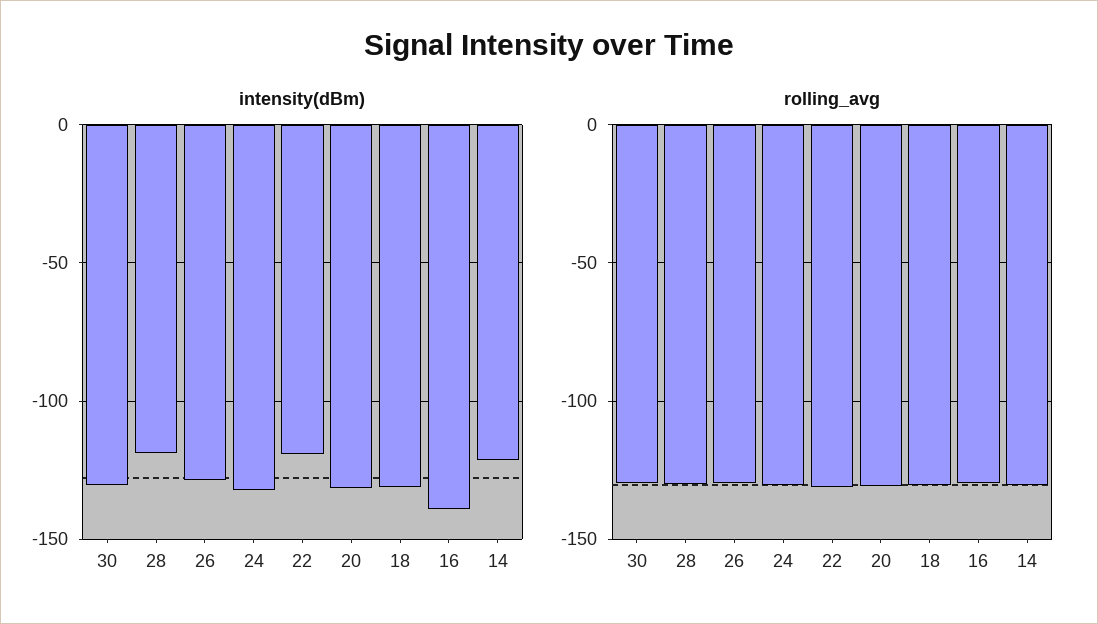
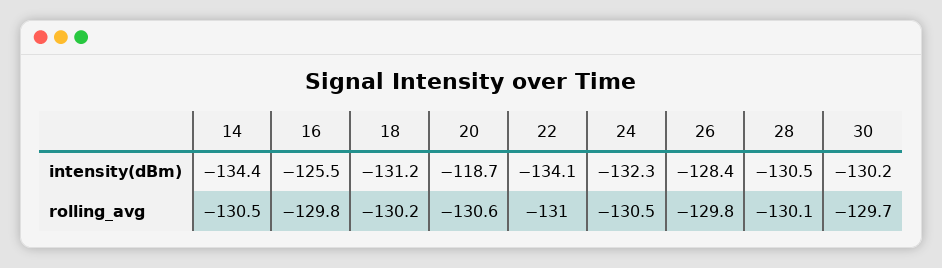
intensity(dBm), 28: -120 -> -130.5
intensity(dBm), 22: -120 -> -134.1
intensity(dBm), 20: -130 -> -118.7
intensity(dBm), 16: -140 -> -125.5
intensity(dBm), 14: -120 -> -134.4

